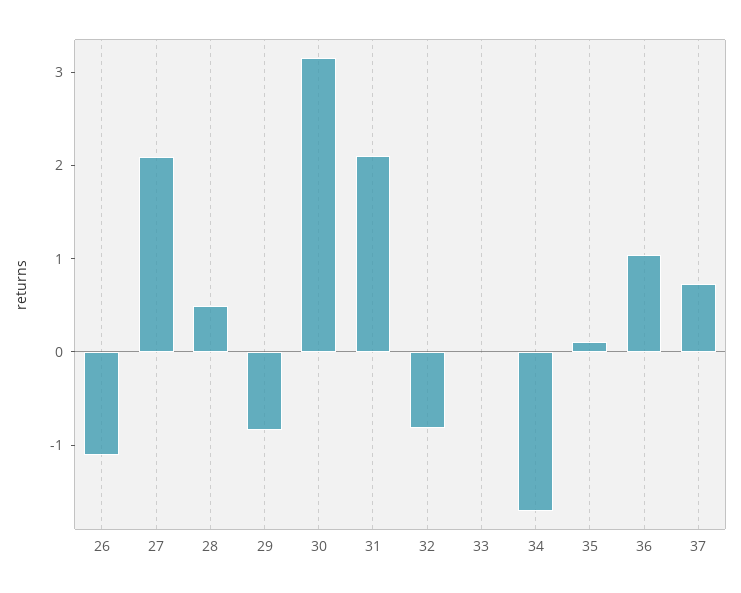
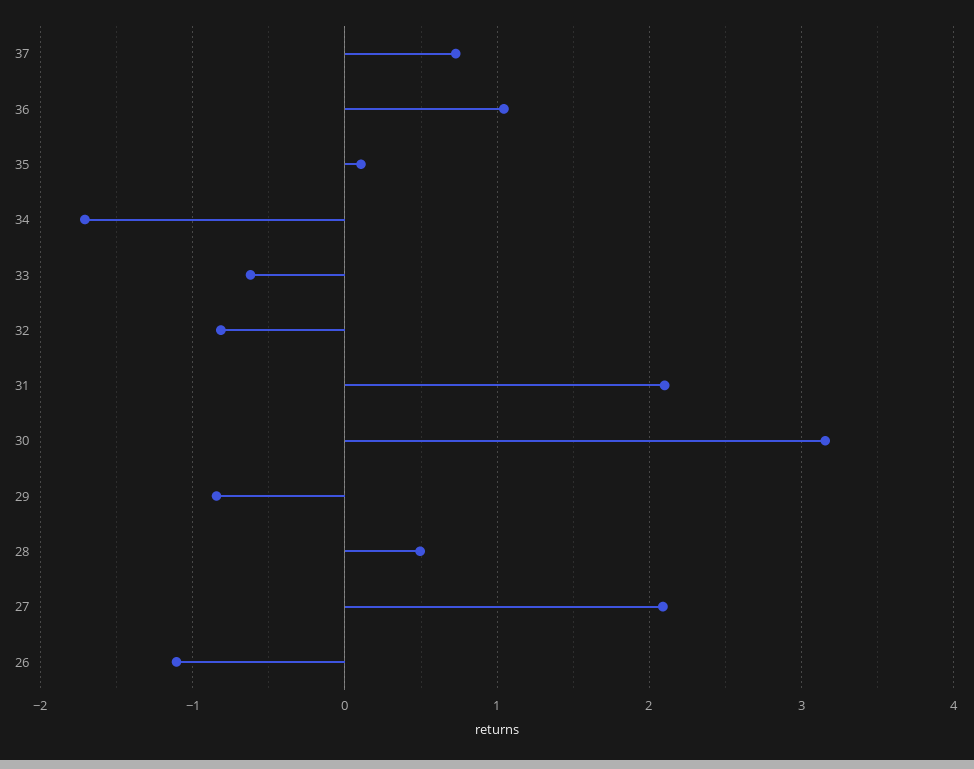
33: 0 -> -0.6

